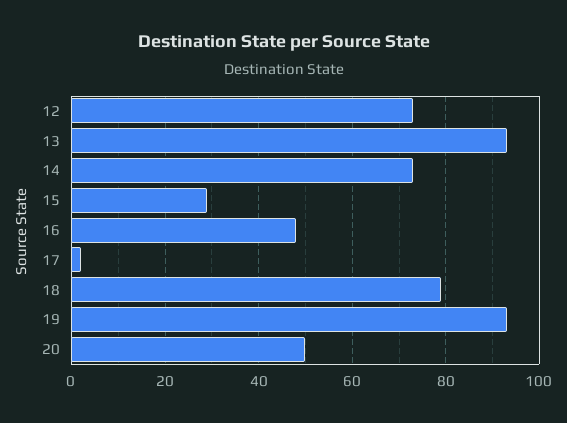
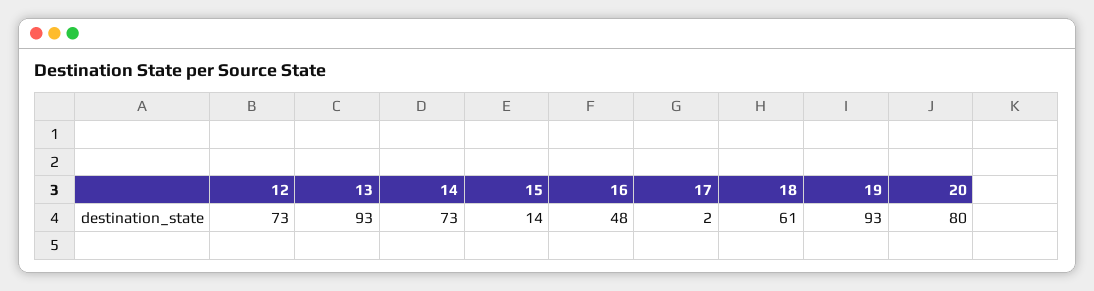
15: 30 -> 14
18: 80 -> 61
20: 50 -> 80

